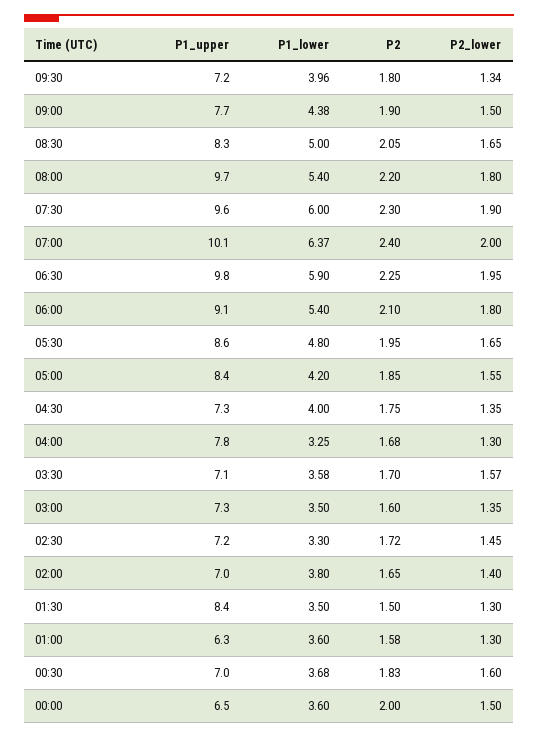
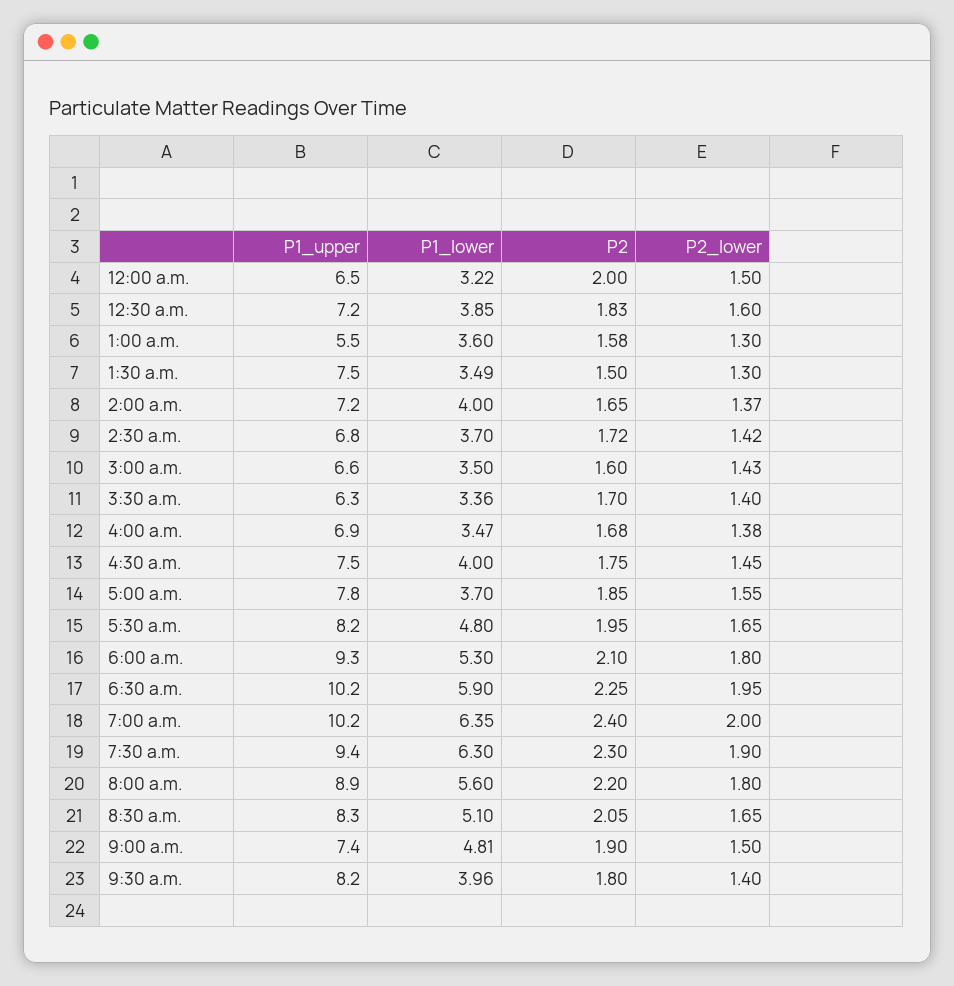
P1_upper, 09:30: 7.2 -> 8.2
P2_lower, 09:30: 1.34 -> 1.4
P1_upper, 09:00: 7.7 -> 7.4
P1_lower, 09:00: 4.38 -> 4.81
P1_lower, 08:30: 5 -> 5.1
P1_upper, 08:00: 9.7 -> 8.9
P1_lower, 08:00: 5.4 -> 5.6
P1_upper, 07:30: 9.6 -> 9.4
P1_lower, 07:30: 6 -> 6.3
P1_upper, 07:00: 10.1 -> 10.2
P1_lower, 07:00: 6.37 -> 6.35
P1_upper, 06:30: 9.8 -> 10.2
P1_upper, 06:00: 9.1 -> 9.3
P1_lower, 06:00: 5.4 -> 5.3
P1_upper, 05:30: 8.6 -> 8.2
P1_upper, 05:00: 8.4 -> 7.8
P1_lower, 05:00: 4.2 -> 3.7
P1_upper, 04:30: 7.3 -> 7.5
P2_lower, 04:30: 1.35 -> 1.45
P1_upper, 04:00: 7.8 -> 6.9
P1_lower, 04:00: 3.25 -> 3.47
P2_lower, 04:00: 1.3 -> 1.38
P1_upper, 03:30: 7.1 -> 6.3
P1_lower, 03:30: 3.58 -> 3.36
P2_lower, 03:30: 1.57 -> 1.4
P1_upper, 03:00: 7.3 -> 6.6
P2_lower, 03:00: 1.35 -> 1.43
P1_upper, 02:30: 7.2 -> 6.8
P1_lower, 02:30: 3.3 -> 3.7
P2_lower, 02:30: 1.45 -> 1.42
P1_upper, 02:00: 7 -> 7.2
P1_lower, 02:00: 3.8 -> 4
P2_lower, 02:00: 1.4 -> 1.37
P1_upper, 01:30: 8.4 -> 7.5
P1_lower, 01:30: 3.5 -> 3.49
P1_upper, 01:00: 6.3 -> 5.5
P1_upper, 00:30: 7 -> 7.2
P1_lower, 00:30: 3.68 -> 3.85
P1_lower, 00:00: 3.6 -> 3.22

